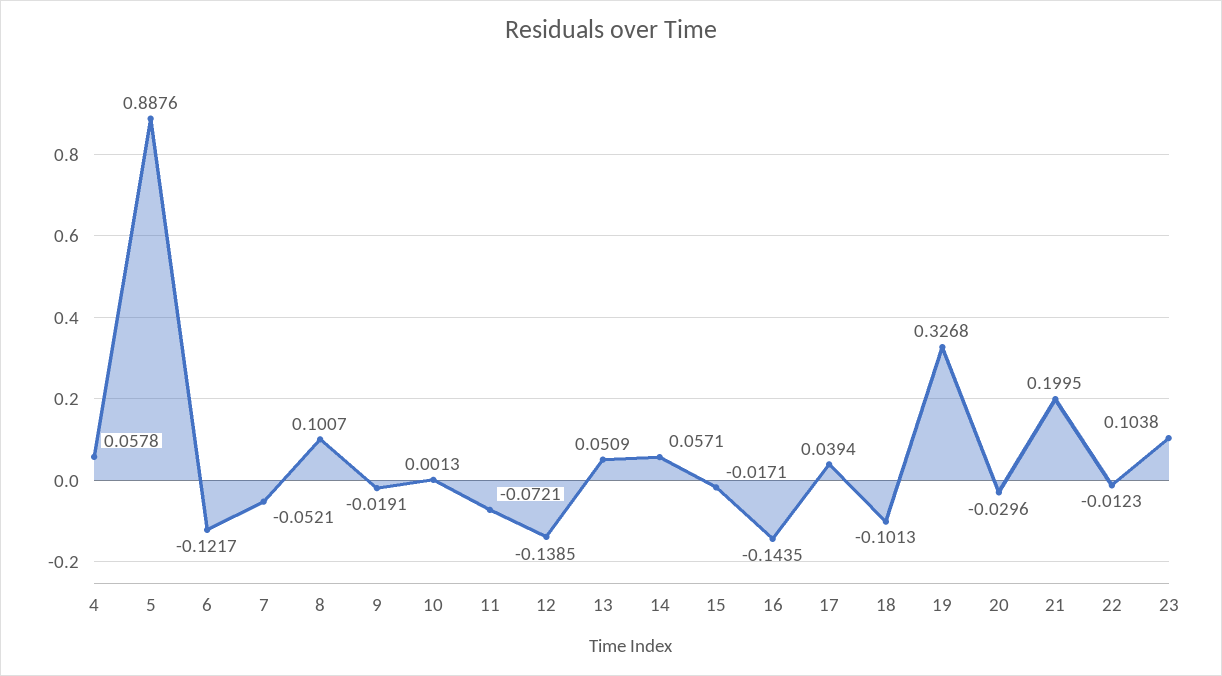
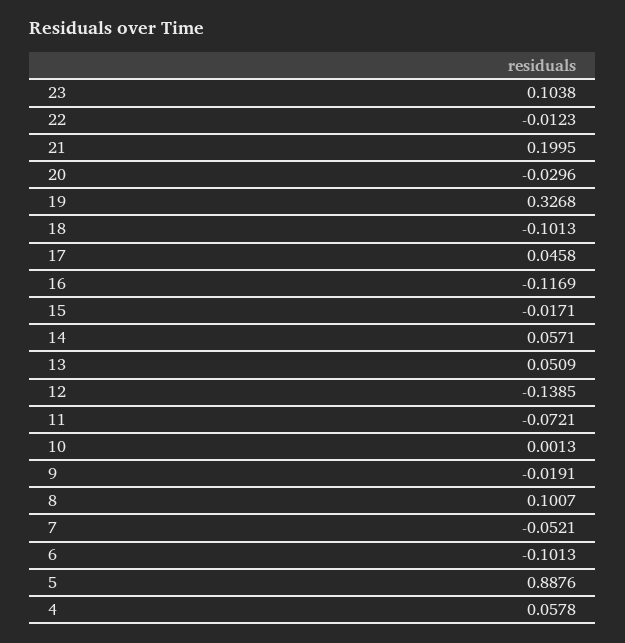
6: -0.1217 -> -0.1013
16: -0.1435 -> -0.1169
17: 0.0394 -> 0.0458

